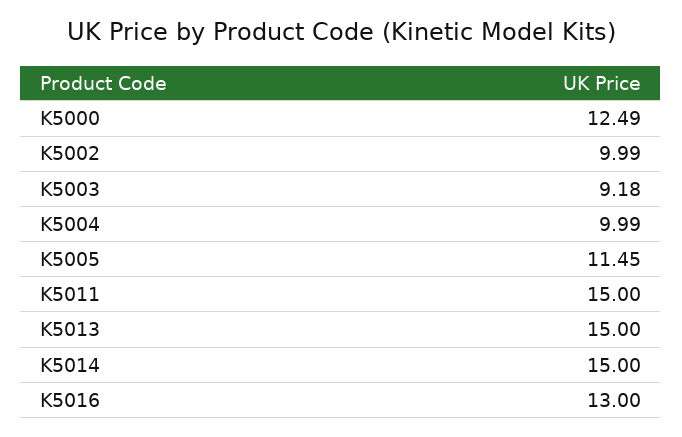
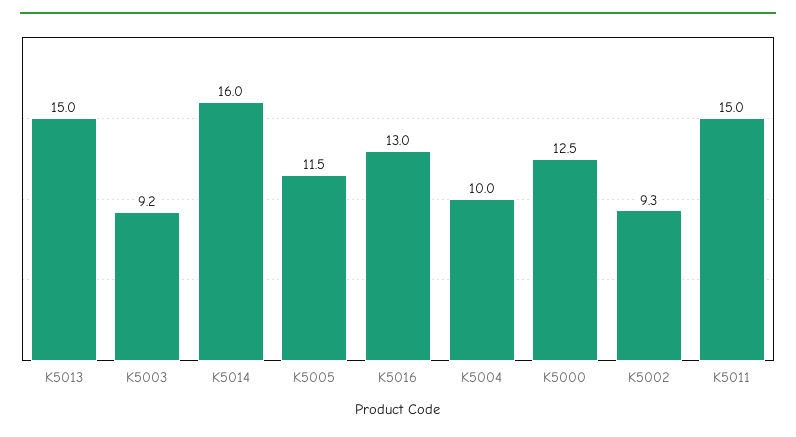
K5002: 9.99 -> 9.3
K5014: 15 -> 16

